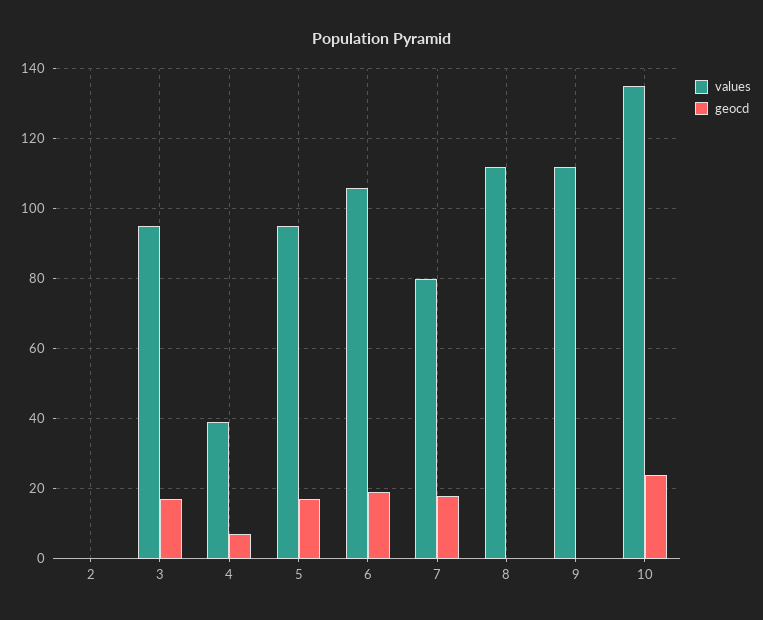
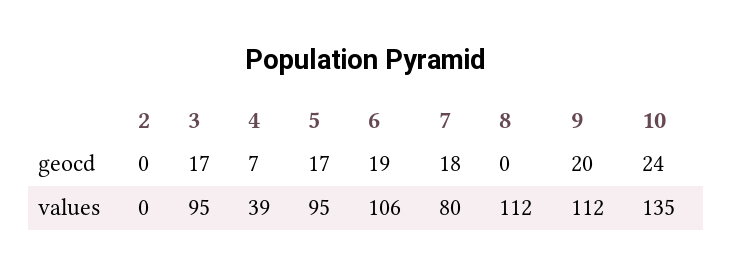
geocd, 9: 0 -> 20

